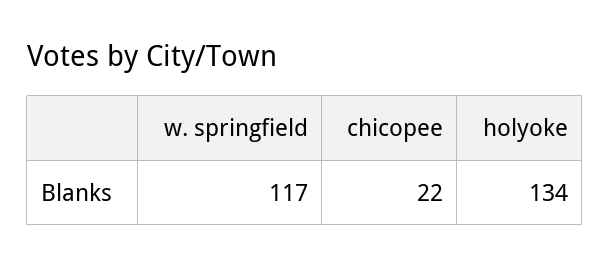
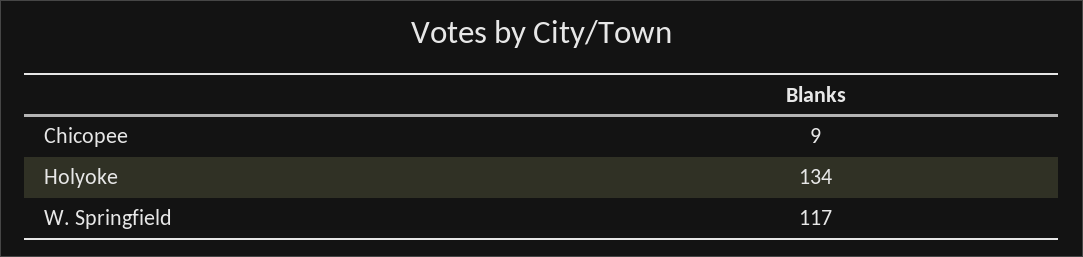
chicopee: 22 -> 9

